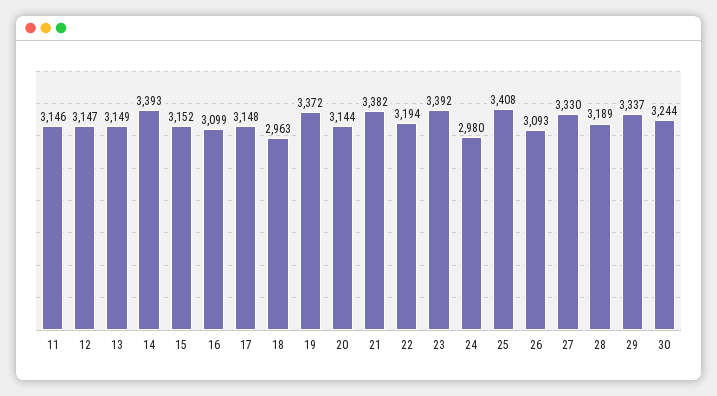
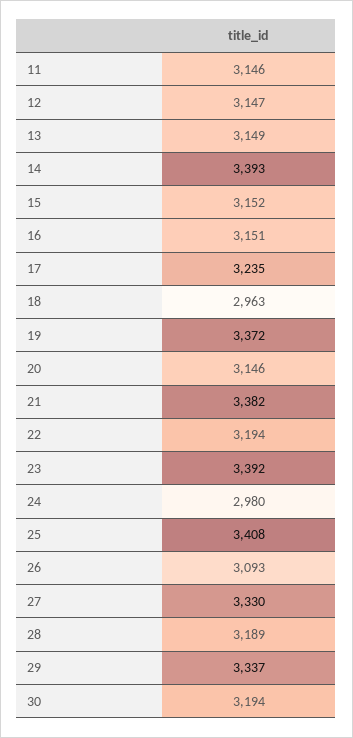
16: 3099 -> 3151
17: 3148 -> 3235
20: 3144 -> 3146
30: 3244 -> 3194

